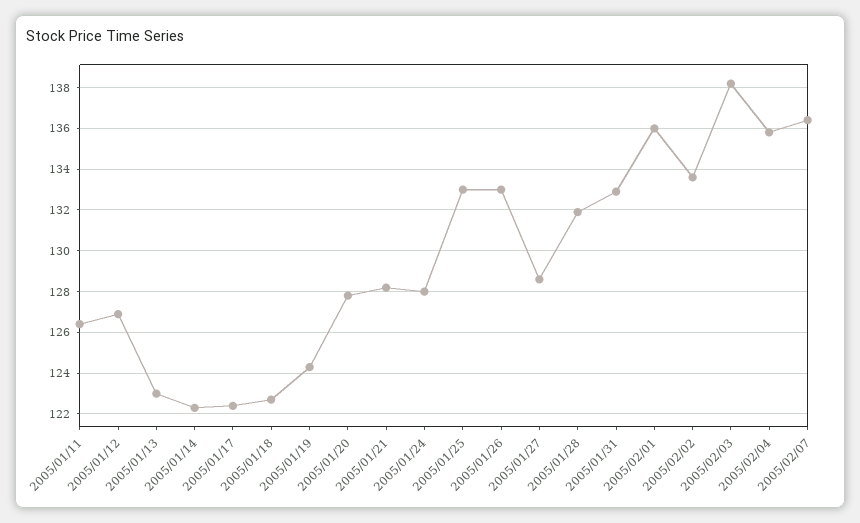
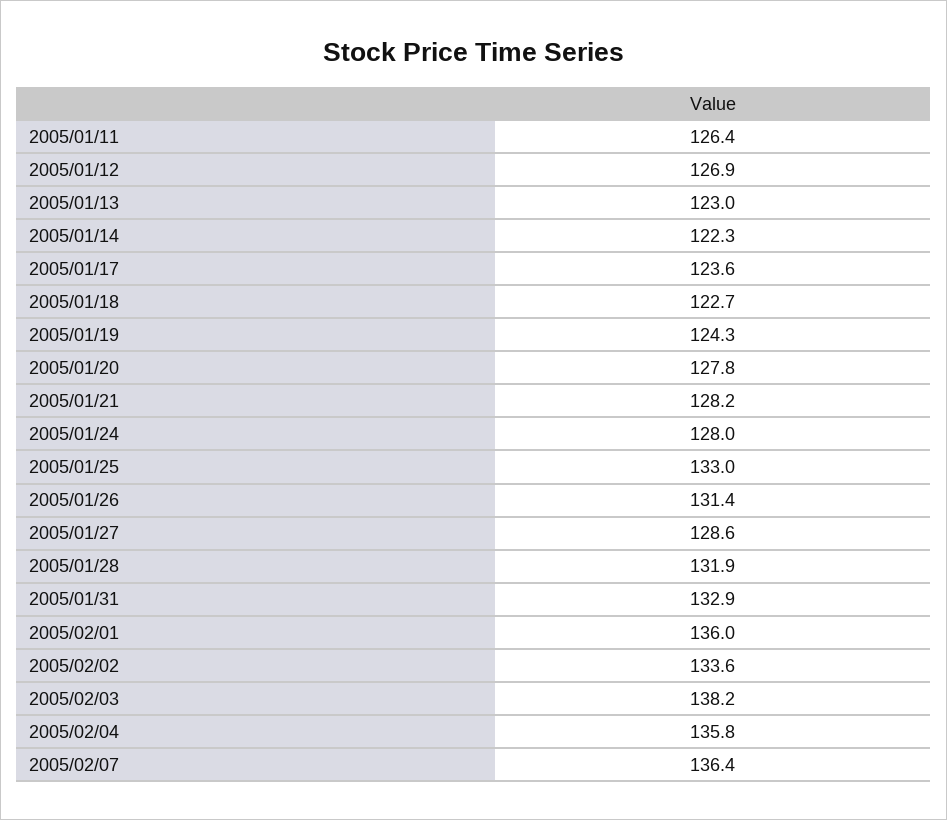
2005/01/17: 122.5 -> 123.6
2005/01/26: 133 -> 131.4

